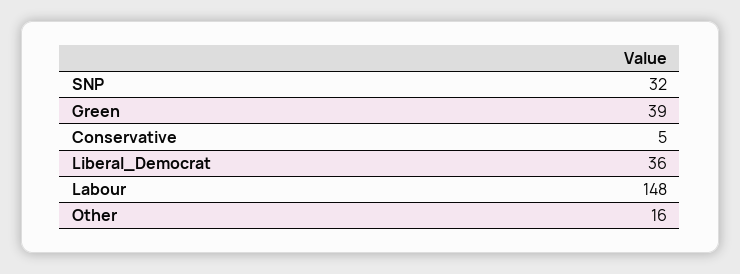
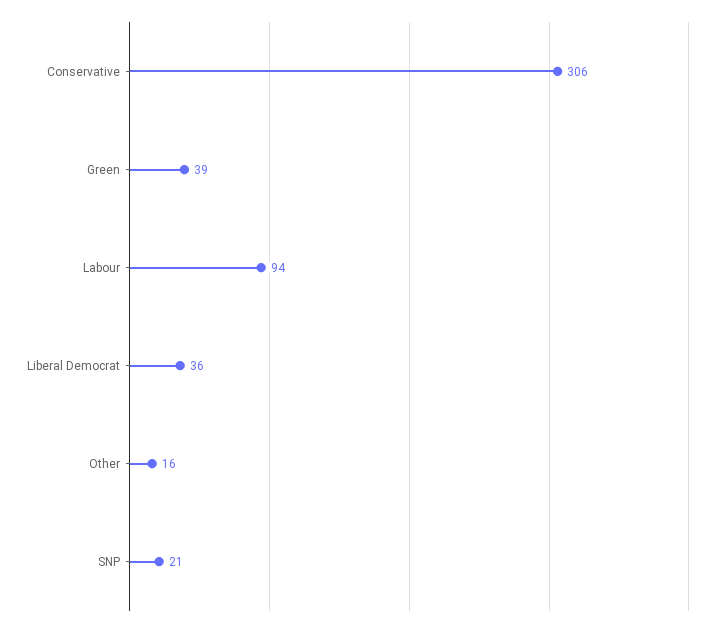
SNP: 32 -> 21
Conservative: 5 -> 306
Labour: 148 -> 94

